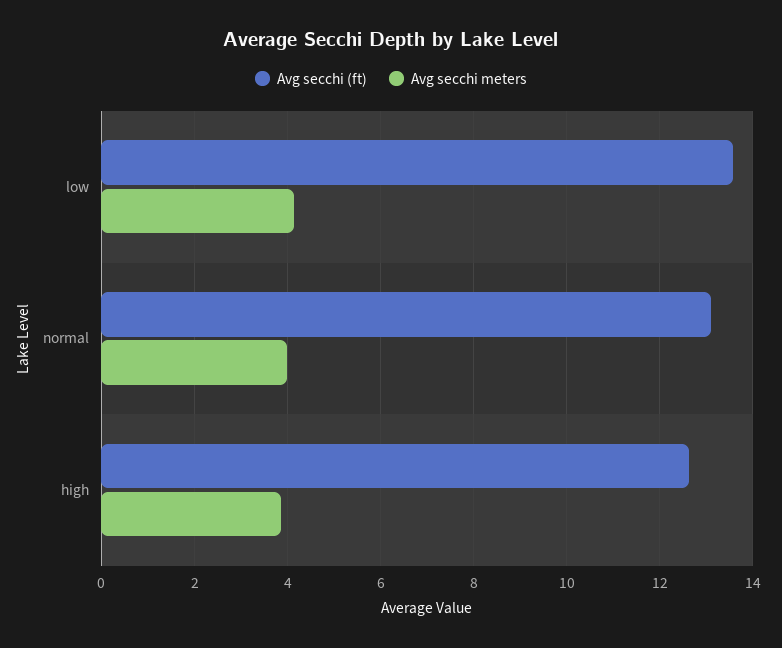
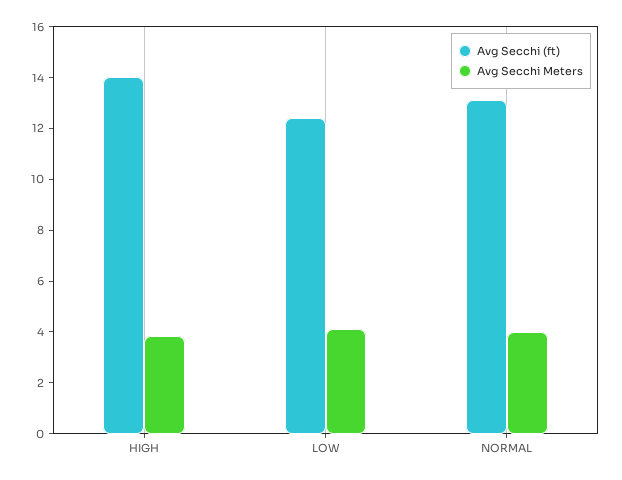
Avg secchi (ft), low: 13.6 -> 12.5
Avg secchi (ft), high: 12.6 -> 14

